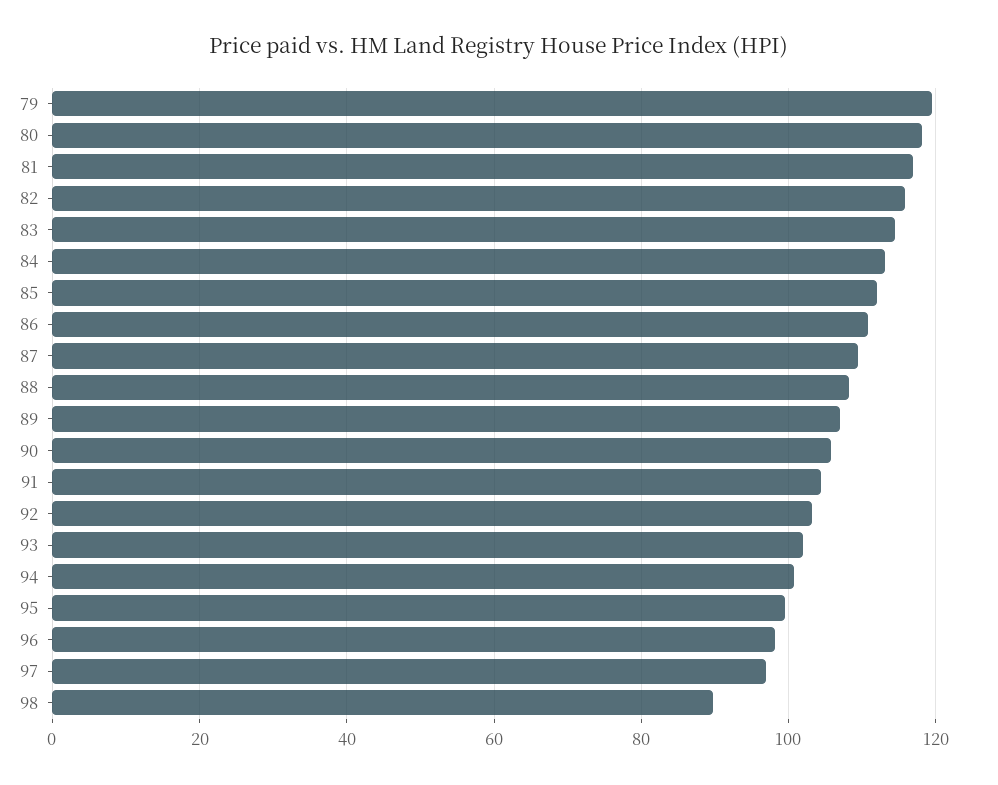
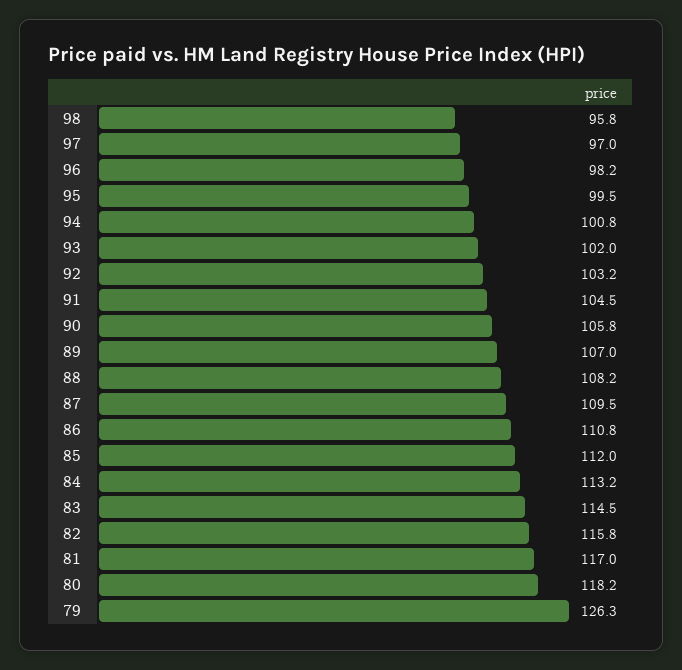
79: 120 -> 126.3
98: 90 -> 95.8

